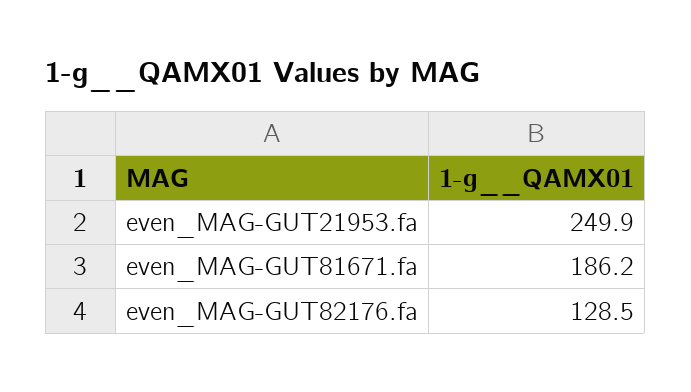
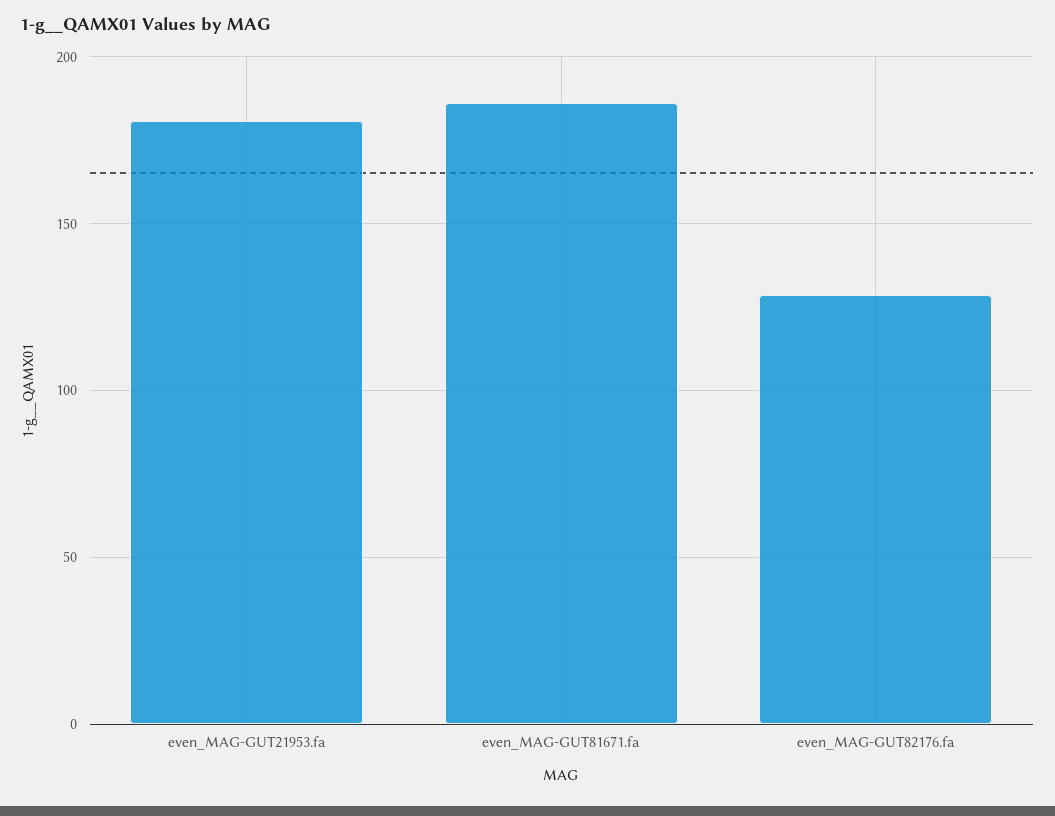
even_MAG-GUT21953.fa: 249.9 -> 180

